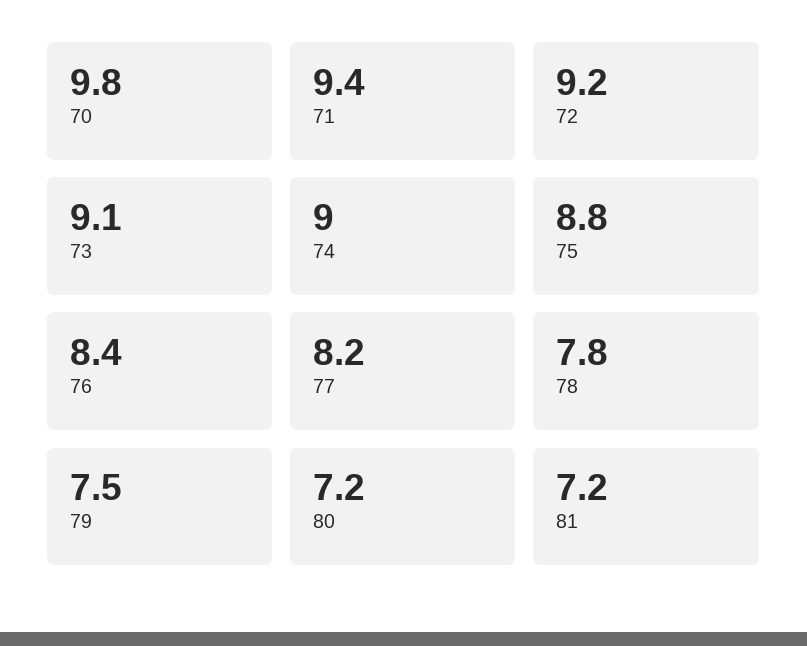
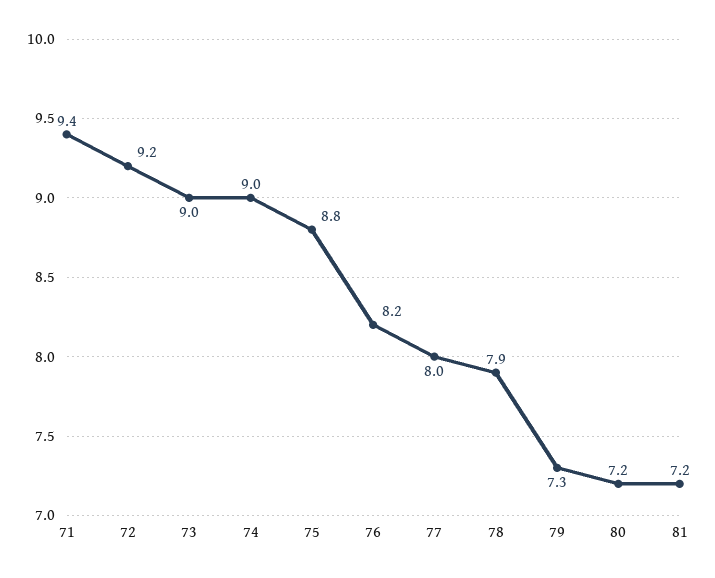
70: 9.8 -> none
73: 9.1 -> 9
76: 8.4 -> 8.2
77: 8.2 -> 8
78: 7.8 -> 7.9
79: 7.5 -> 7.3

